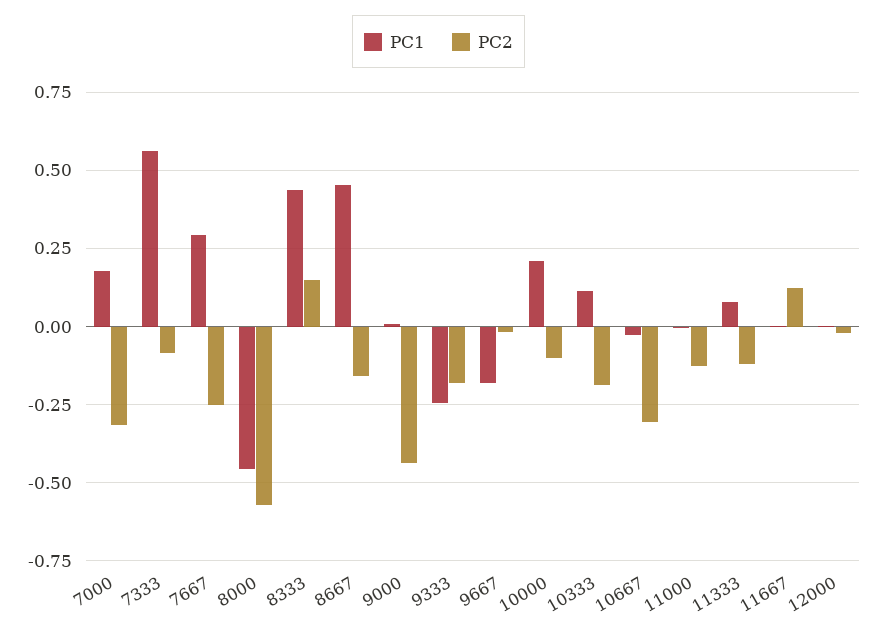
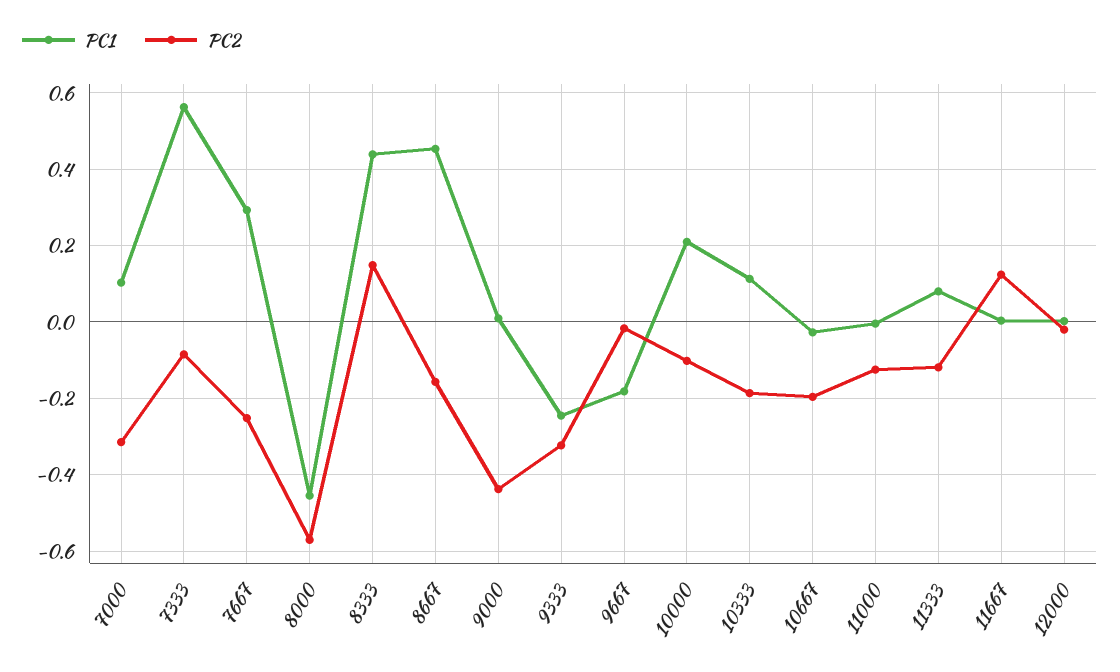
PC1, 7000: 0.175 -> 0.1
PC2, 9333: -0.175 -> -0.32
PC2, 10667: -0.3 -> -0.2

